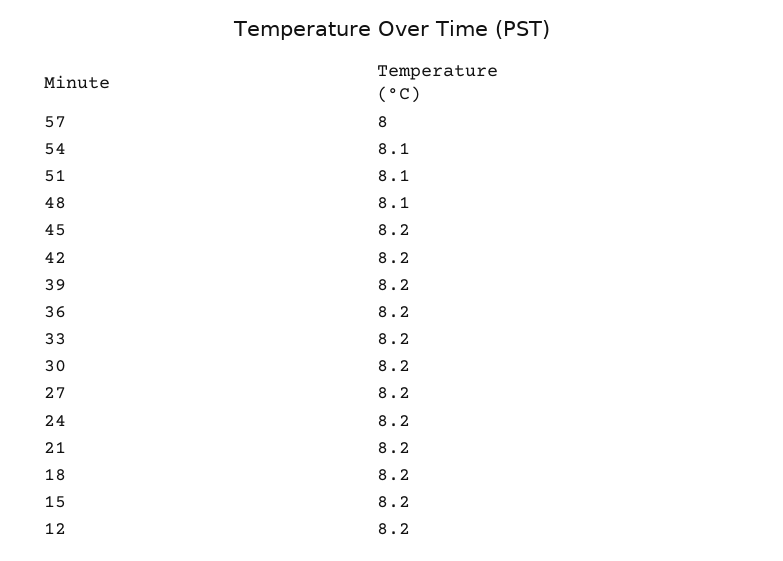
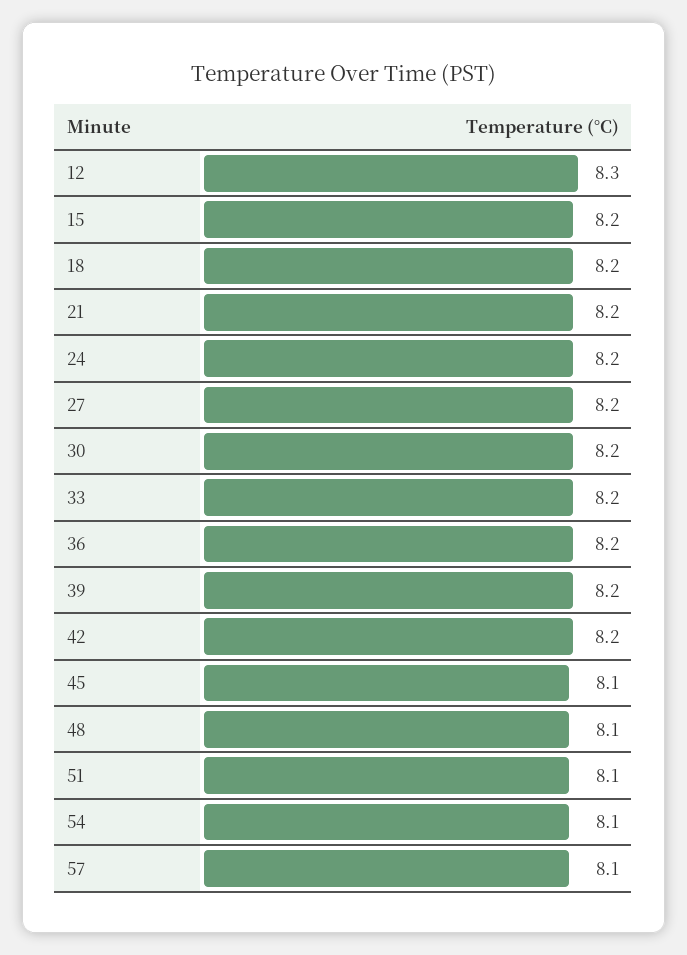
57: 8 -> 8.1
45: 8.2 -> 8.1
12: 8.2 -> 8.3

